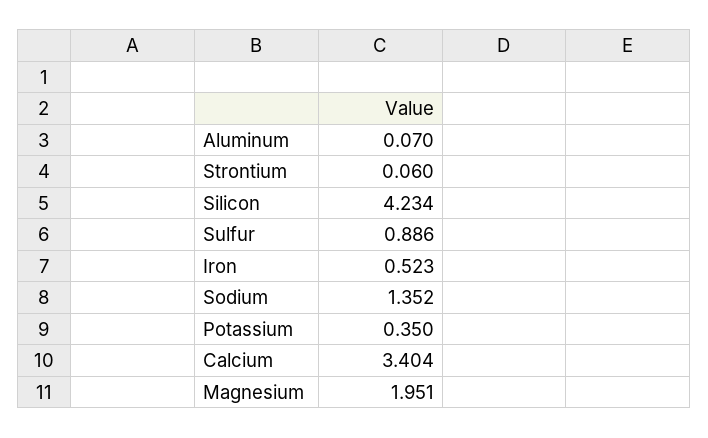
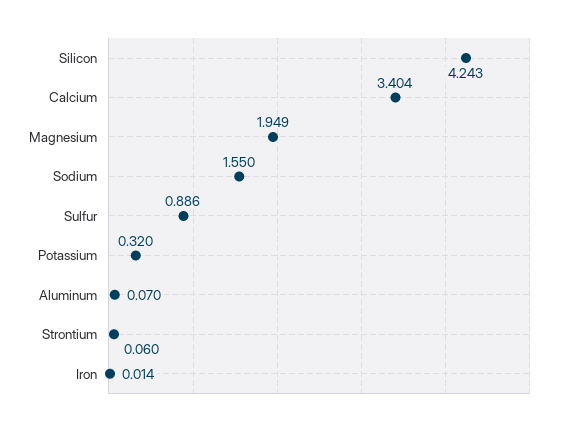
Silicon: 4.234 -> 4.243
Iron: 0.523 -> 0.014
Sodium: 1.352 -> 1.55
Potassium: 0.35 -> 0.32
Magnesium: 1.951 -> 1.949

